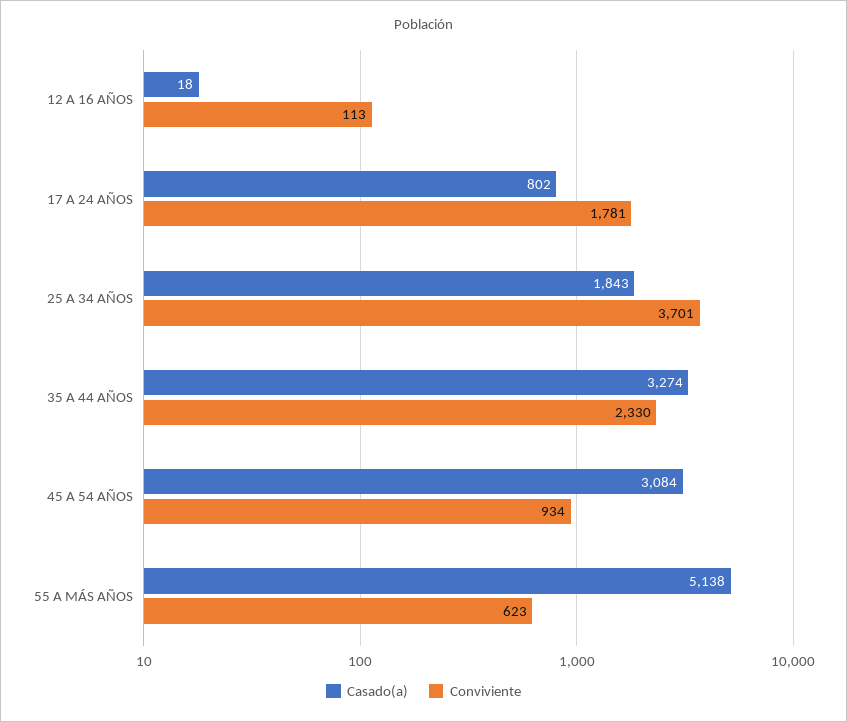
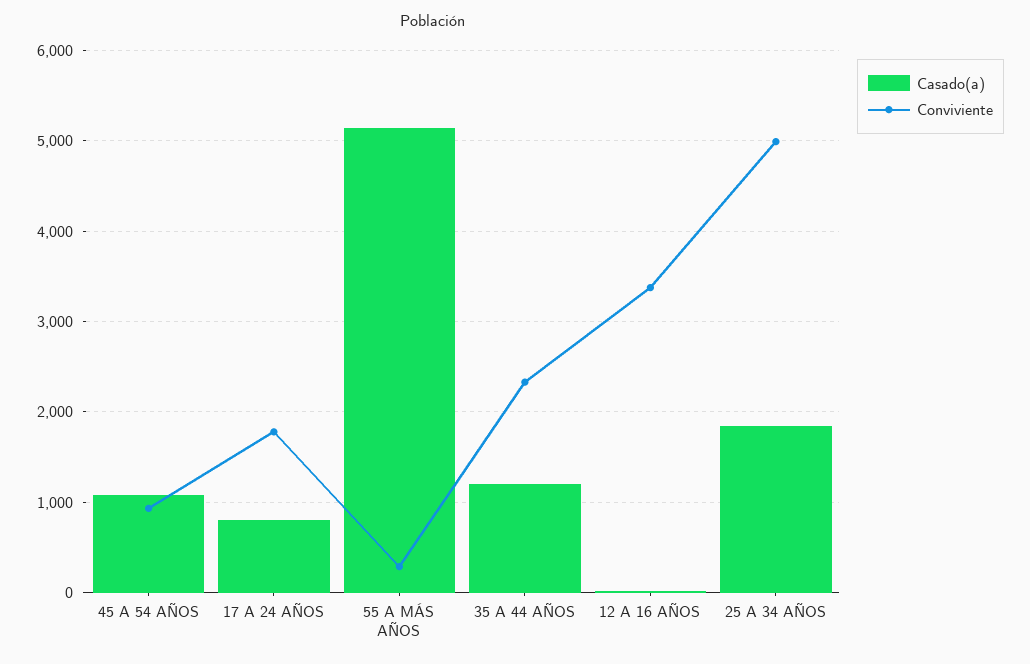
Conviviente, 12 A 16 AÑOS: 113 -> 3400
Conviviente, 25 A 34 AÑOS: 3701 -> 5000
Casado(a), 35 A 44 AÑOS: 3274 -> 1200
Casado(a), 45 A 54 AÑOS: 3084 -> 1100
Conviviente, 55 A MÁS AÑOS: 623 -> 300

